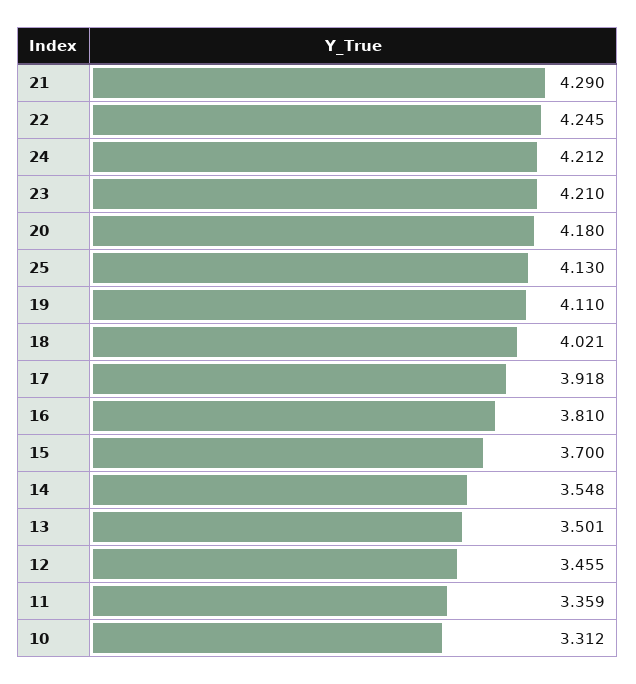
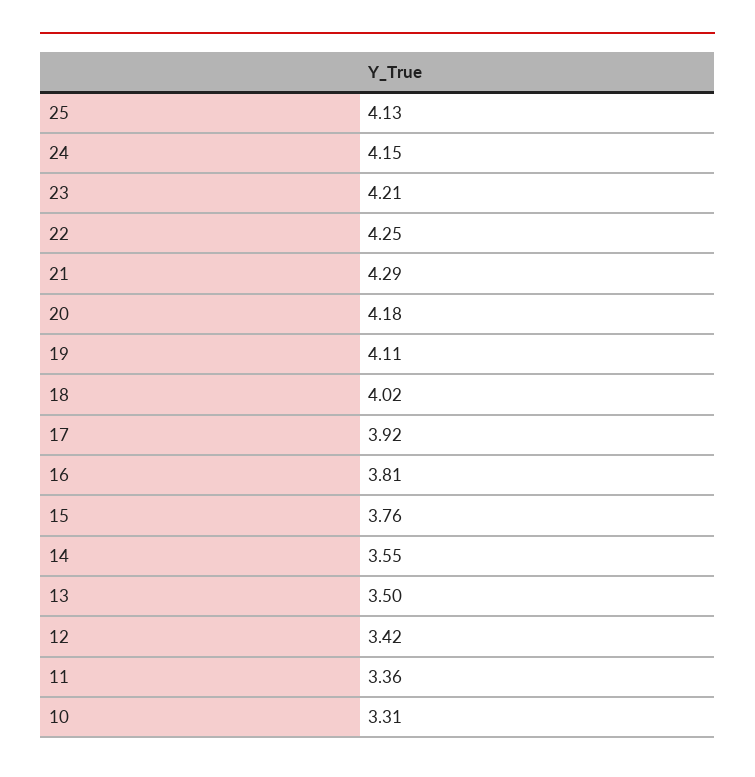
24: 4.212 -> 4.15
15: 3.7 -> 3.76
12: 3.455 -> 3.42

